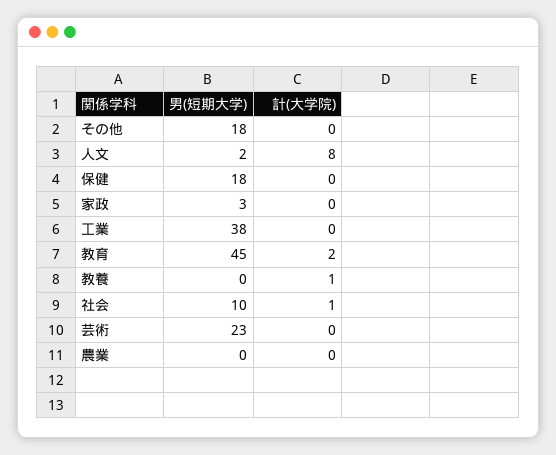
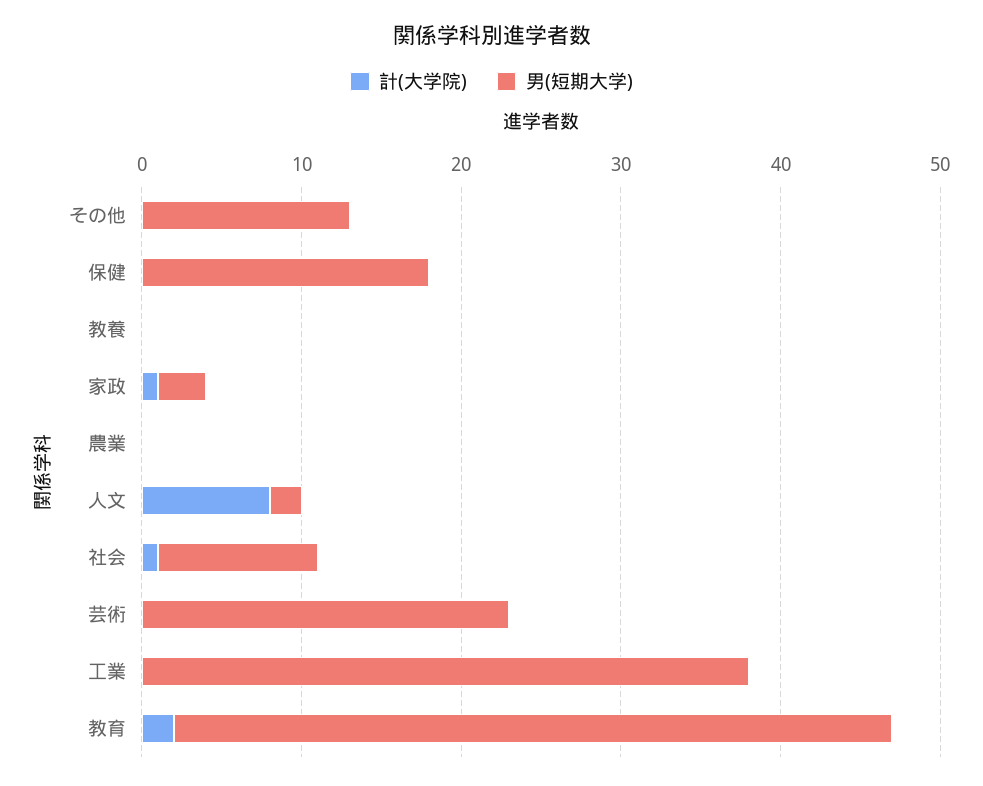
男(短期大学), その他: 18 -> 13
計(大学院), 家政: 0 -> 1
計(大学院), 教養: 1 -> 0

